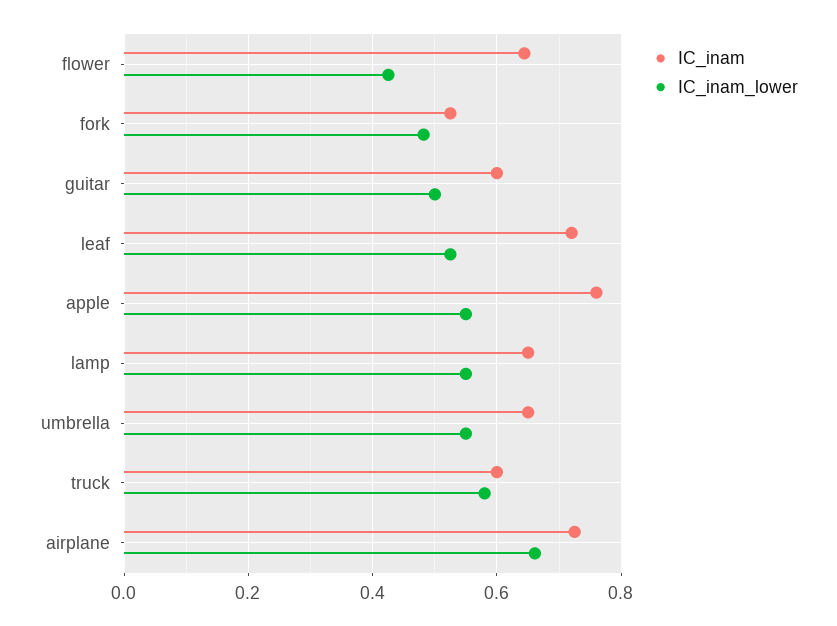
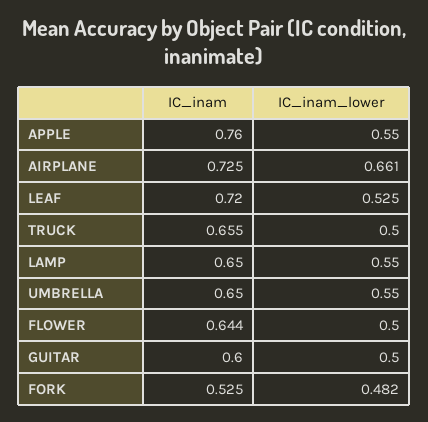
IC_inam_lower, flower: 0.42 -> 0.5
IC_inam, truck: 0.6 -> 0.655
IC_inam_lower, truck: 0.58 -> 0.5

